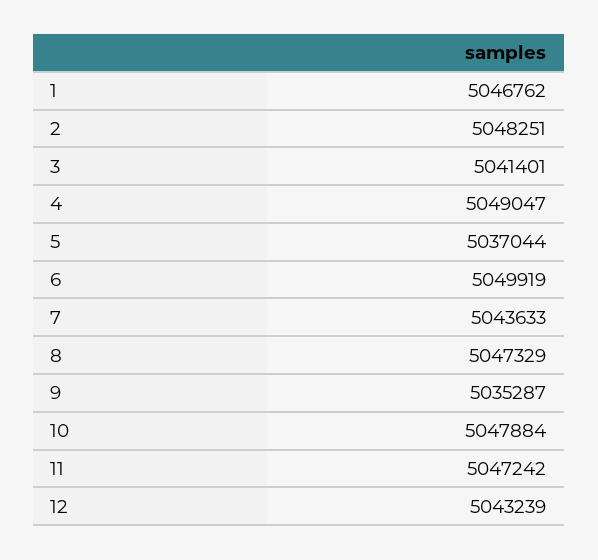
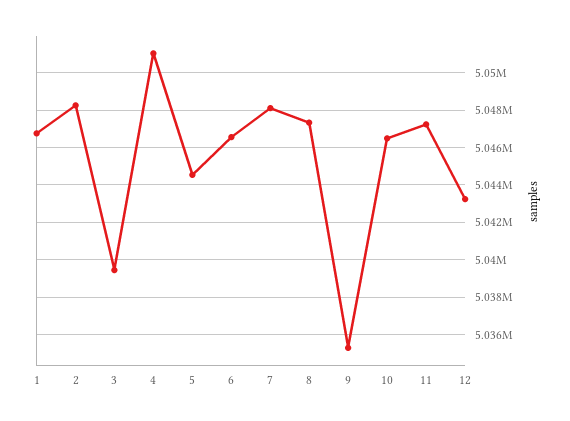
3: 5041401 -> 5039500
4: 5049047 -> 5051000
5: 5037044 -> 5044500
6: 5049919 -> 5046500
7: 5043633 -> 5048000
10: 5047884 -> 5046500

